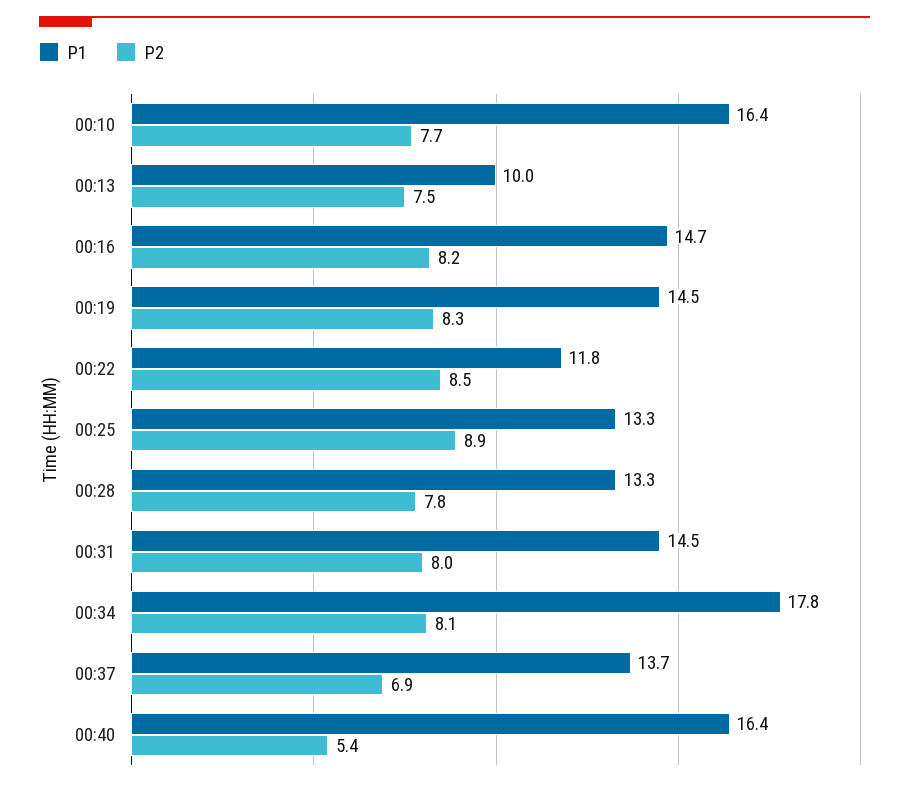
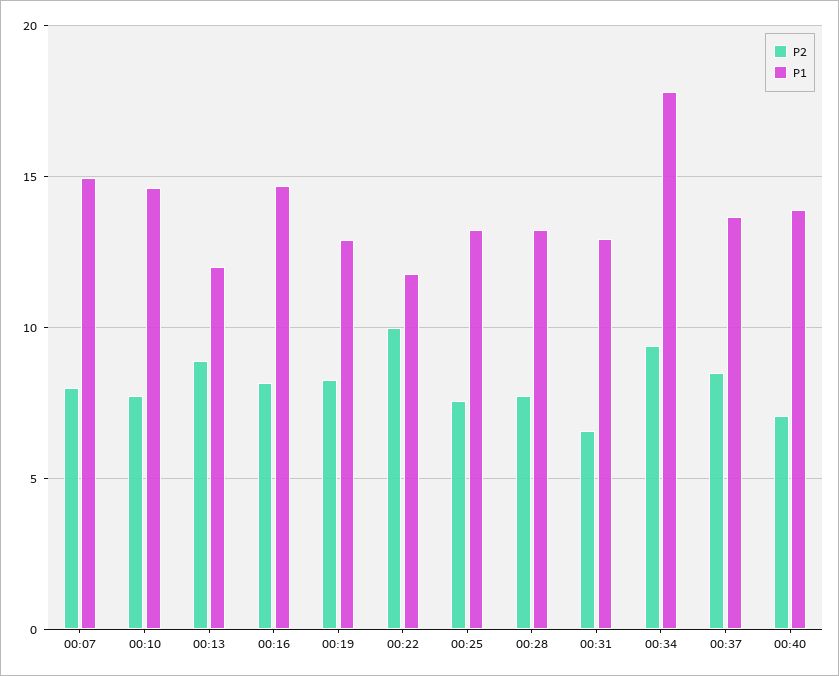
P1, 00:10: 16.4 -> 14.5
P1, 00:13: 10 -> 12
P2, 00:13: 7.5 -> 9
P1, 00:19: 14.5 -> 13
P2, 00:22: 8.5 -> 10
P2, 00:25: 8.9 -> 7.5
P1, 00:31: 14.5 -> 13
P2, 00:31: 8 -> 6.5
P2, 00:34: 8.1 -> 9.5
P2, 00:37: 6.9 -> 8.5
P1, 00:40: 16.4 -> 14
P2, 00:40: 5.4 -> 7
P2, 00:07: none -> 8
P1, 00:07: none -> 15

